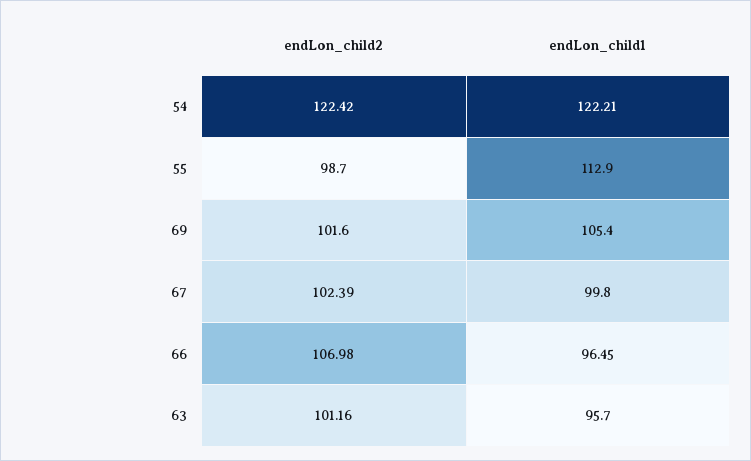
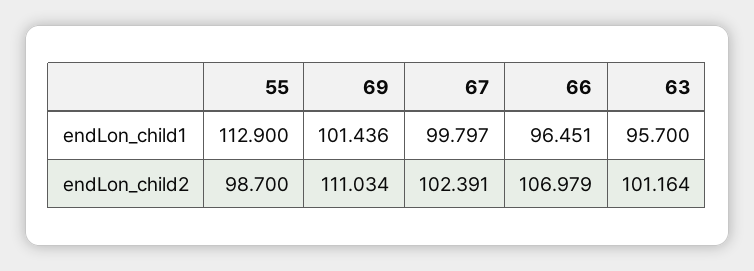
endLon_child2, 54: 122.42 -> none
endLon_child1, 54: 122.21 -> none
endLon_child2, 69: 101.6 -> 111.034
endLon_child1, 69: 105.4 -> 101.436

